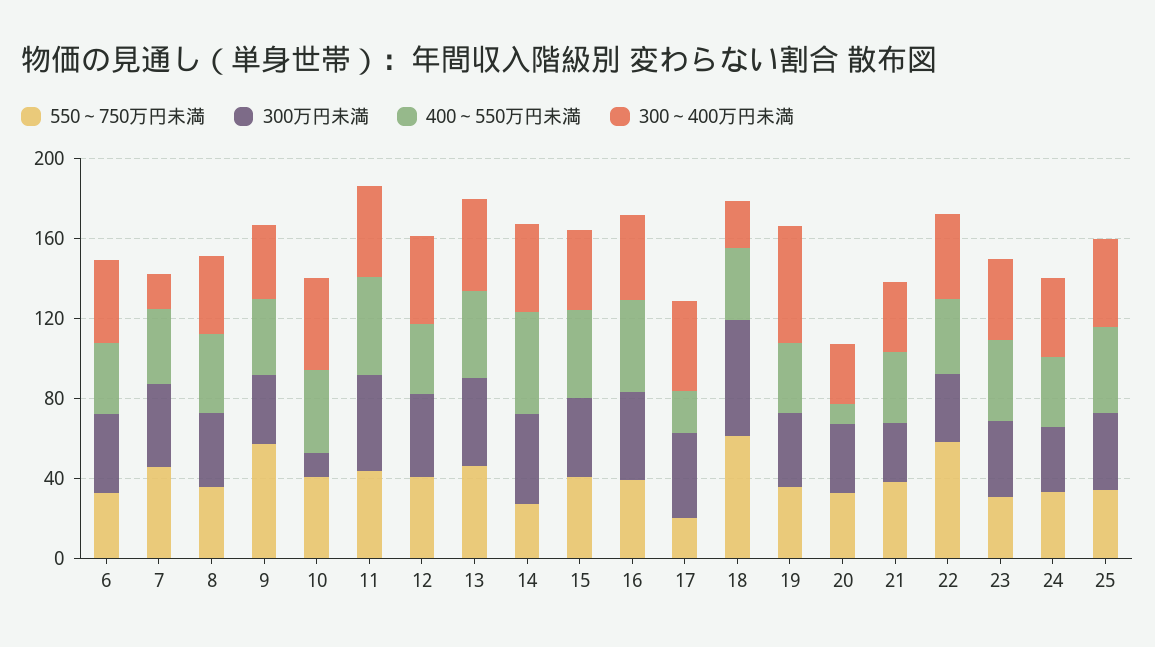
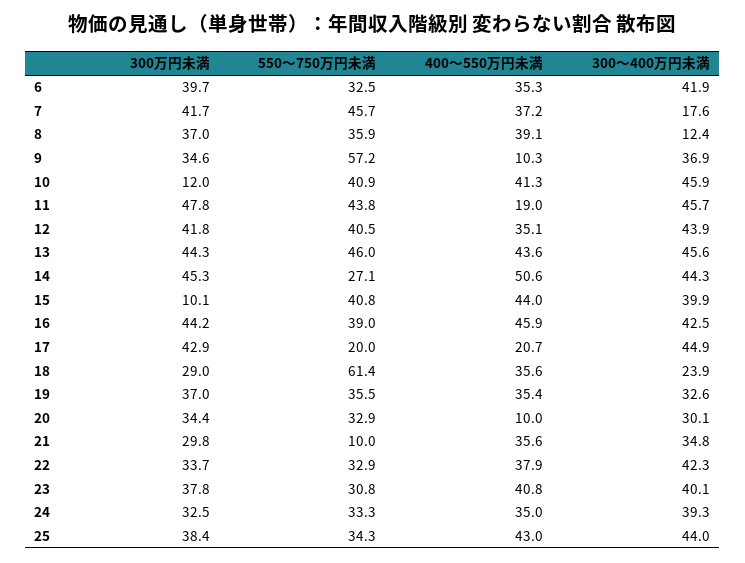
300～400万円未満, 8: 40 -> 12.4
400～550万円未満, 9: 40 -> 10.3
400～550万円未満, 11: 50 -> 19
300万円未満, 15: 40 -> 10.1
300万円未満, 18: 60 -> 29
300～400万円未満, 19: 60 -> 32.6
550～750万円未満, 21: 40 -> 10
550～750万円未満, 22: 60 -> 32.9

